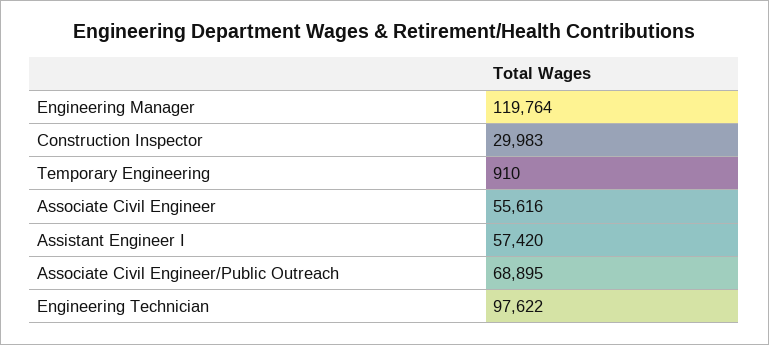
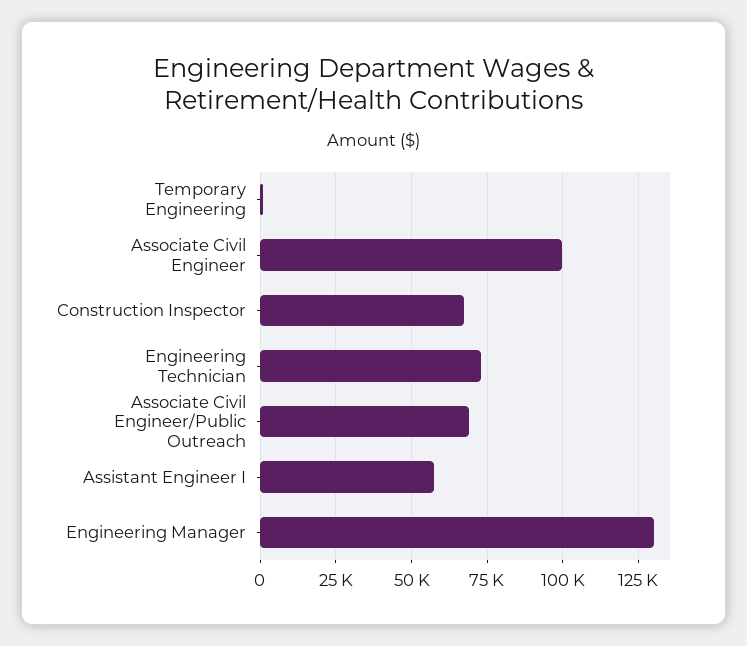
Engineering Manager: 119764 -> 130000
Construction Inspector: 29983 -> 67500
Associate Civil Engineer: 55616 -> 100000
Engineering Technician: 97622 -> 72500

